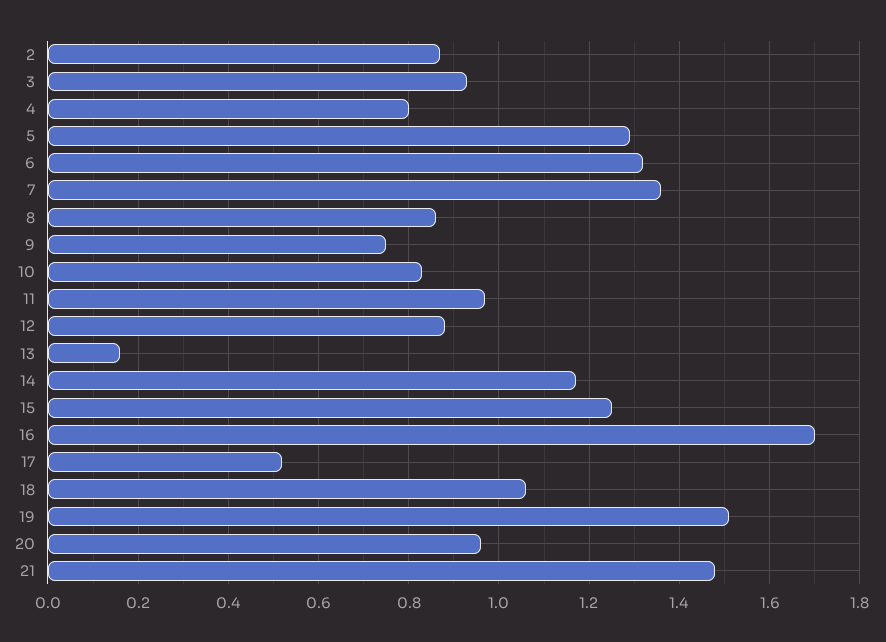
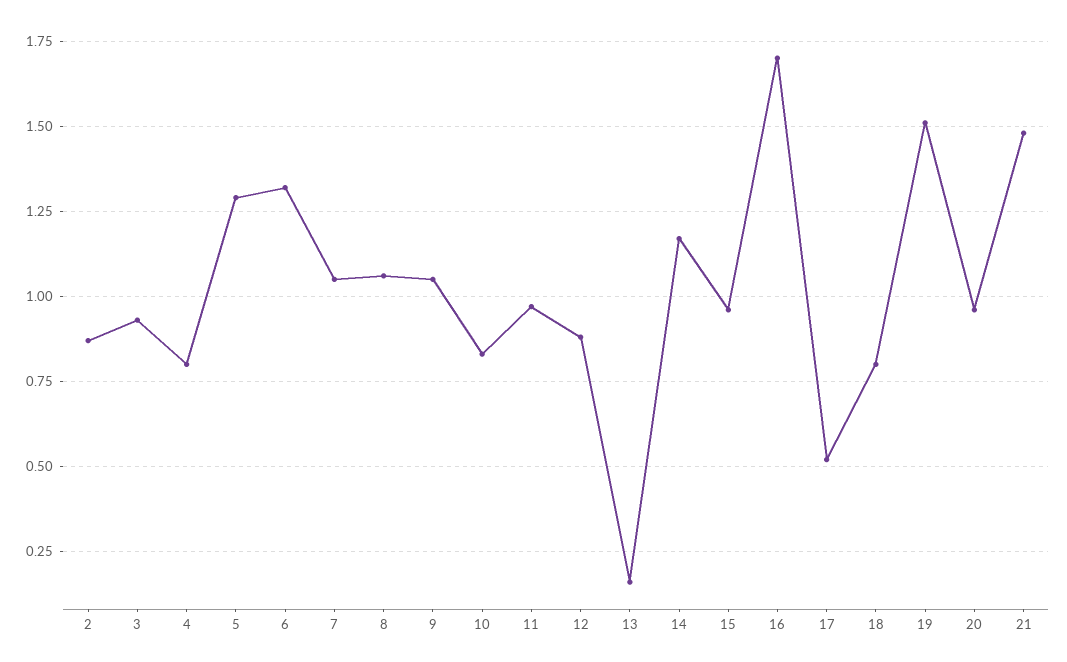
7: 1.35 -> 1.05
8: 0.85 -> 1.05
9: 0.75 -> 1.05
15: 1.25 -> 0.95
18: 1.05 -> 0.8

